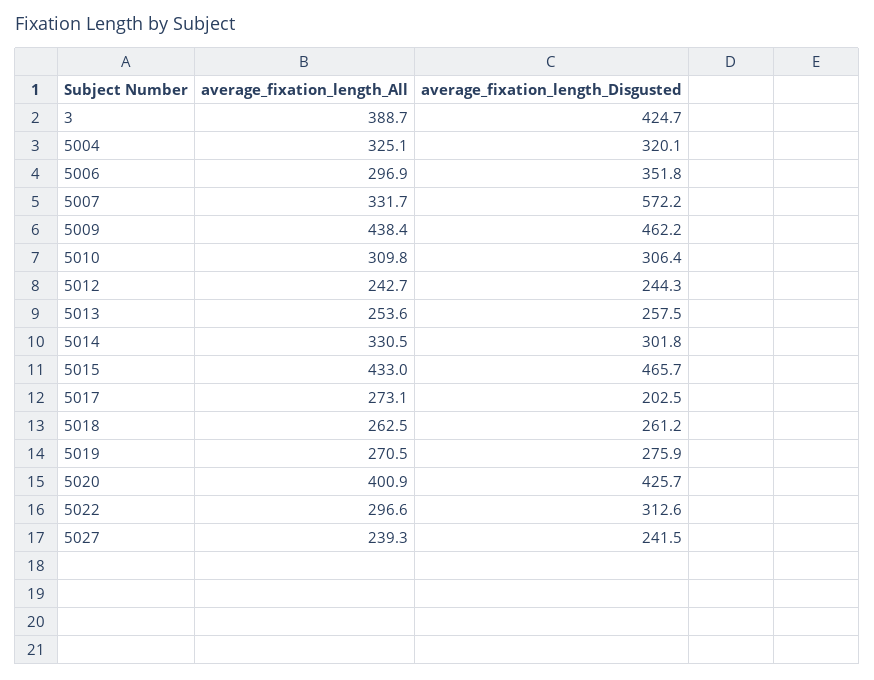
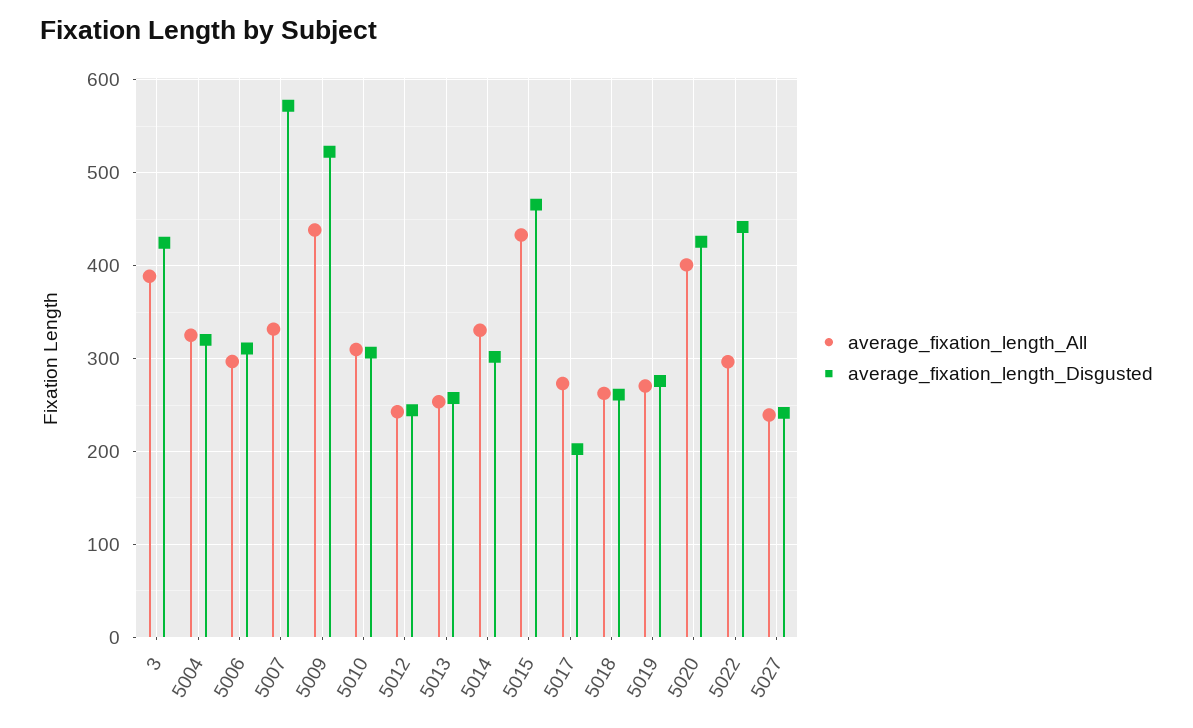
average_fixation_length_Disgusted, 5006: 351.8 -> 310
average_fixation_length_Disgusted, 5009: 462.2 -> 520
average_fixation_length_Disgusted, 5022: 312.6 -> 440

